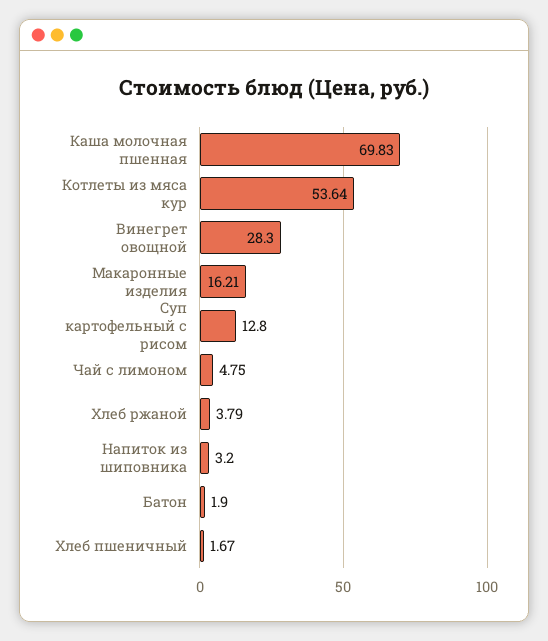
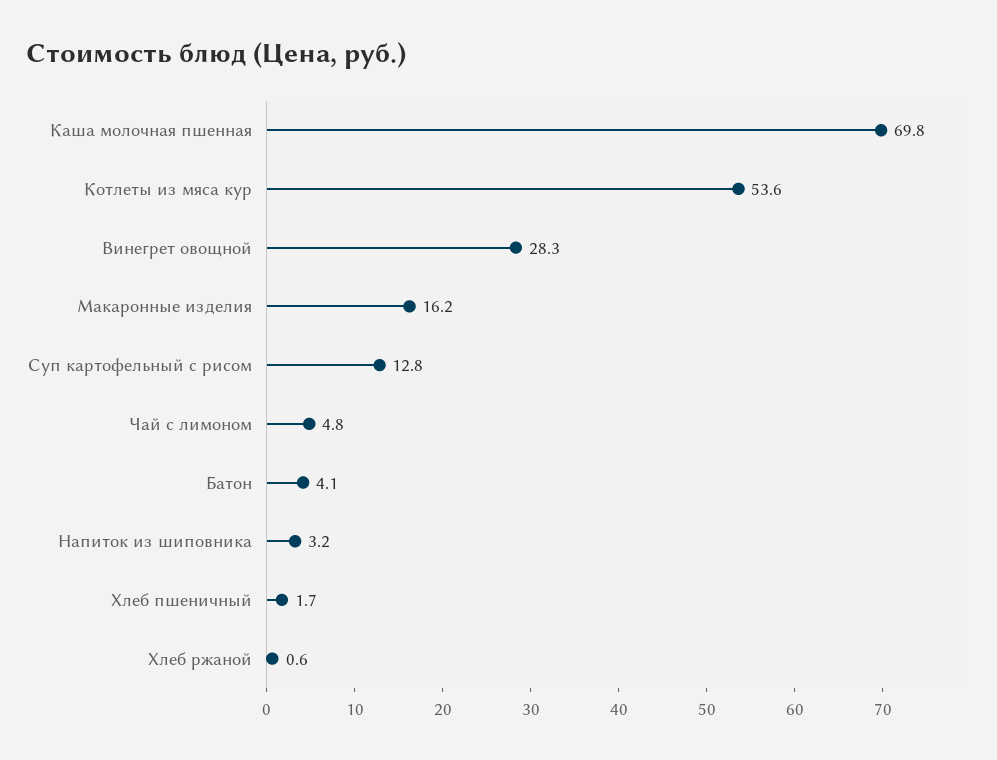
Хлеб ржаной: 3.79 -> 0.6
Батон: 1.9 -> 4.1

